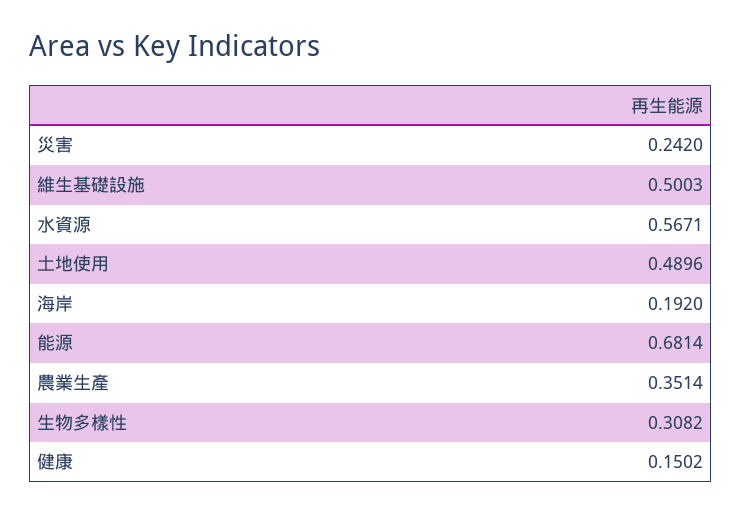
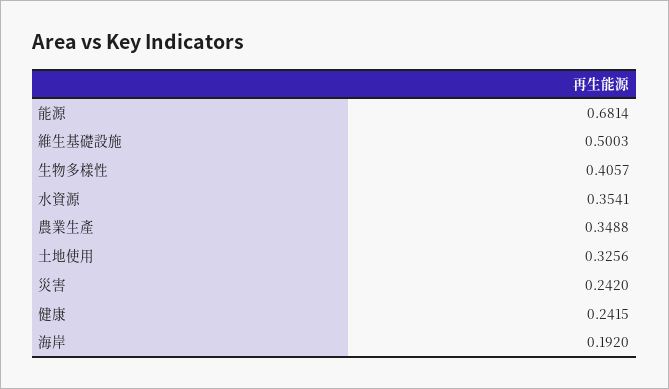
水資源: 0.5671 -> 0.3541
土地使用: 0.4896 -> 0.3256
農業生產: 0.3514 -> 0.3488
生物多樣性: 0.3082 -> 0.4057
健康: 0.1502 -> 0.2415

